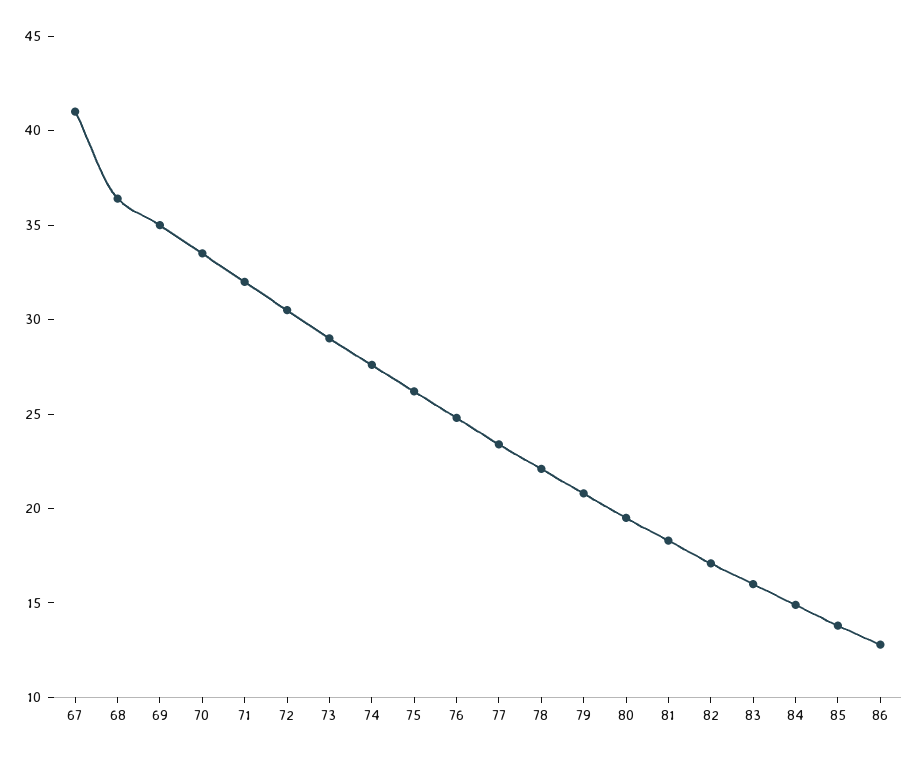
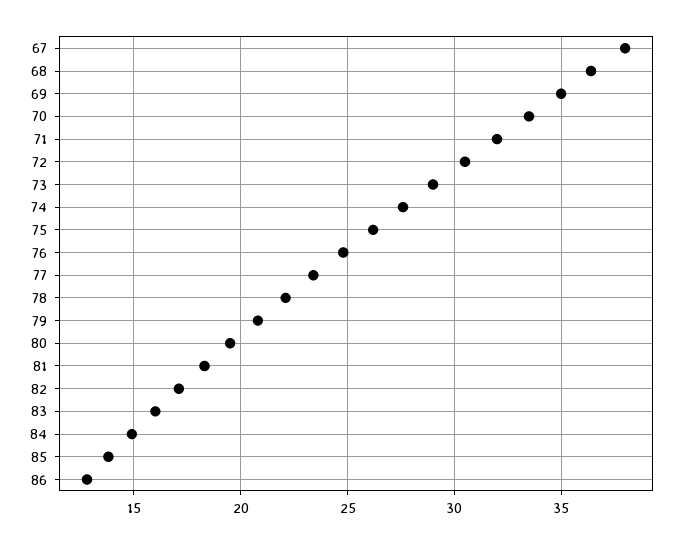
67: 41 -> 38

